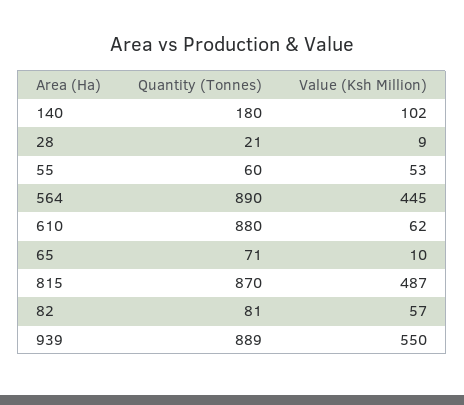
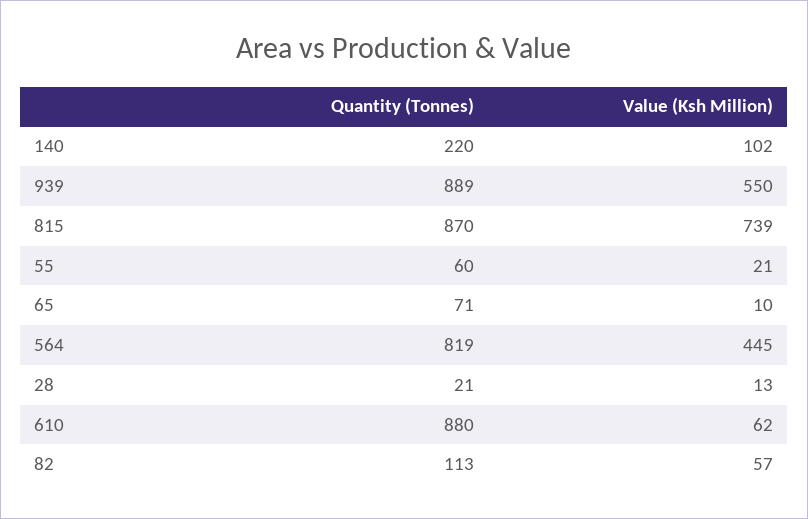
Quantity (Tonnes), 140: 180 -> 220
Value (Ksh Million), 28: 9 -> 13
Value (Ksh Million), 55: 53 -> 21
Quantity (Tonnes), 564: 890 -> 819
Value (Ksh Million), 815: 487 -> 739
Quantity (Tonnes), 82: 81 -> 113

